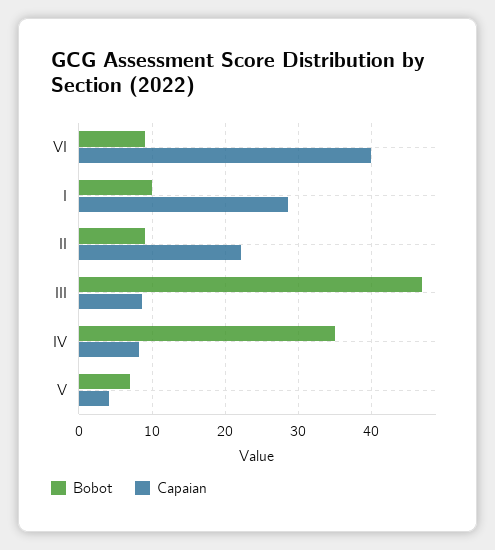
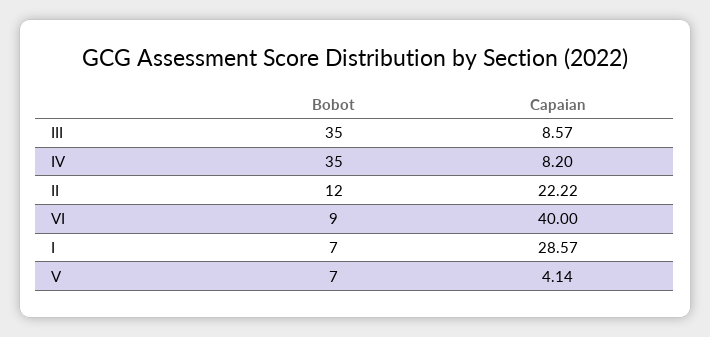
Bobot, I: 10 -> 7
Bobot, II: 9 -> 12
Bobot, III: 47 -> 35

